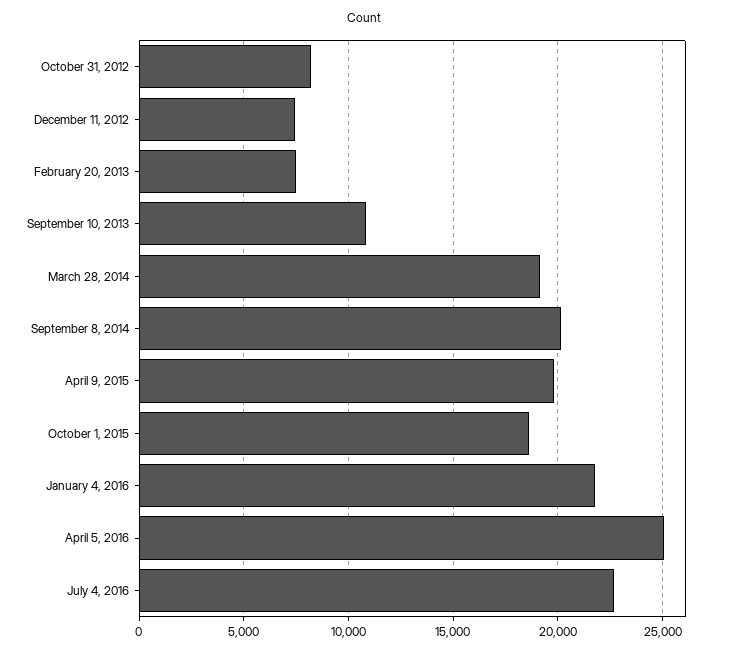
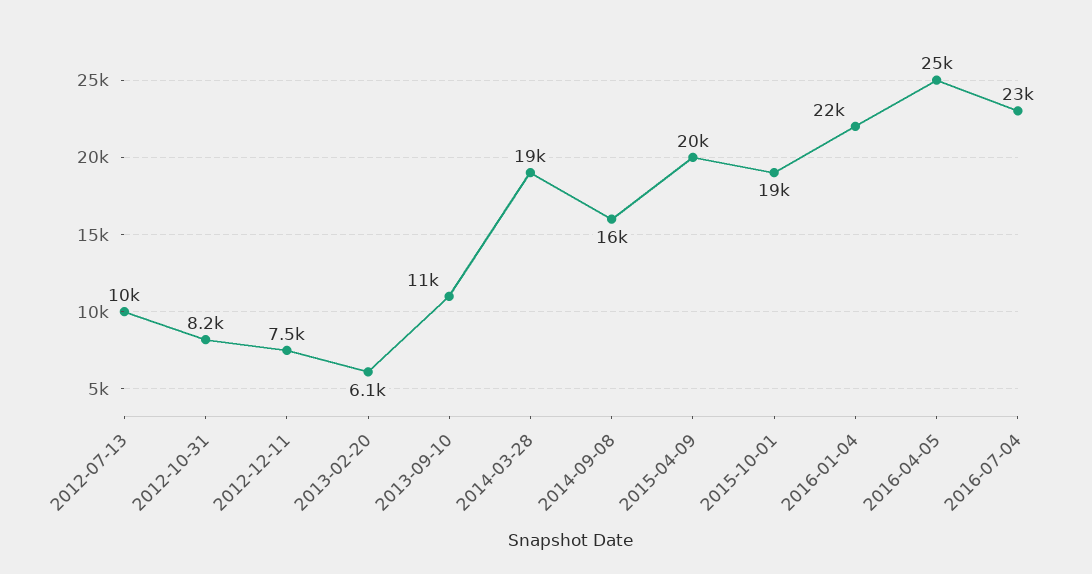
February 20, 2013: 7500 -> 6100
September 8, 2014: 20000 -> 16000
2012-07-13: none -> 10000

